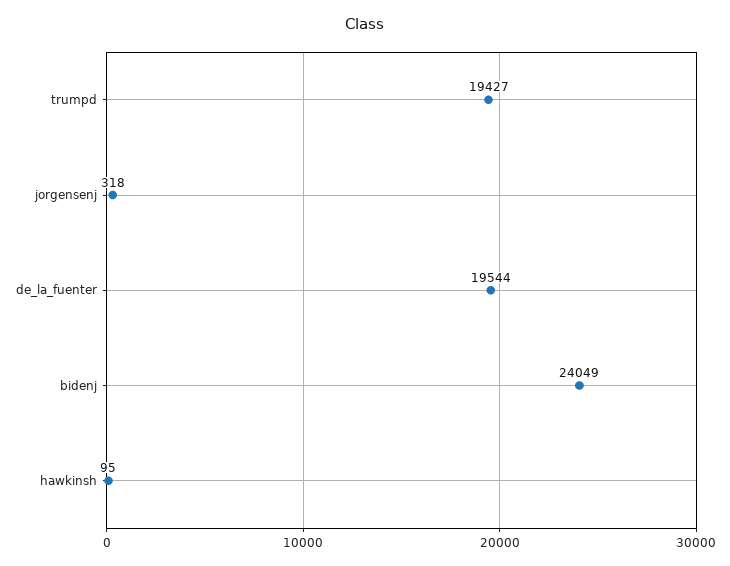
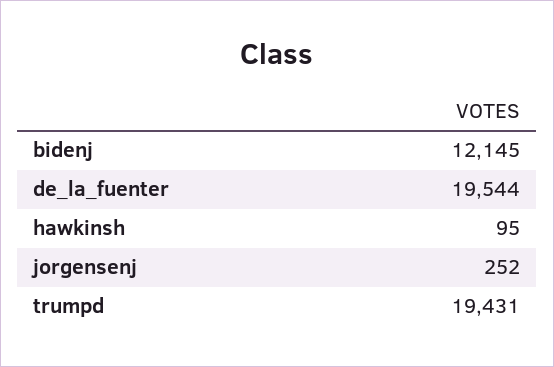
trumpd: 19427 -> 19431
jorgensenj: 318 -> 252
bidenj: 24049 -> 12145

